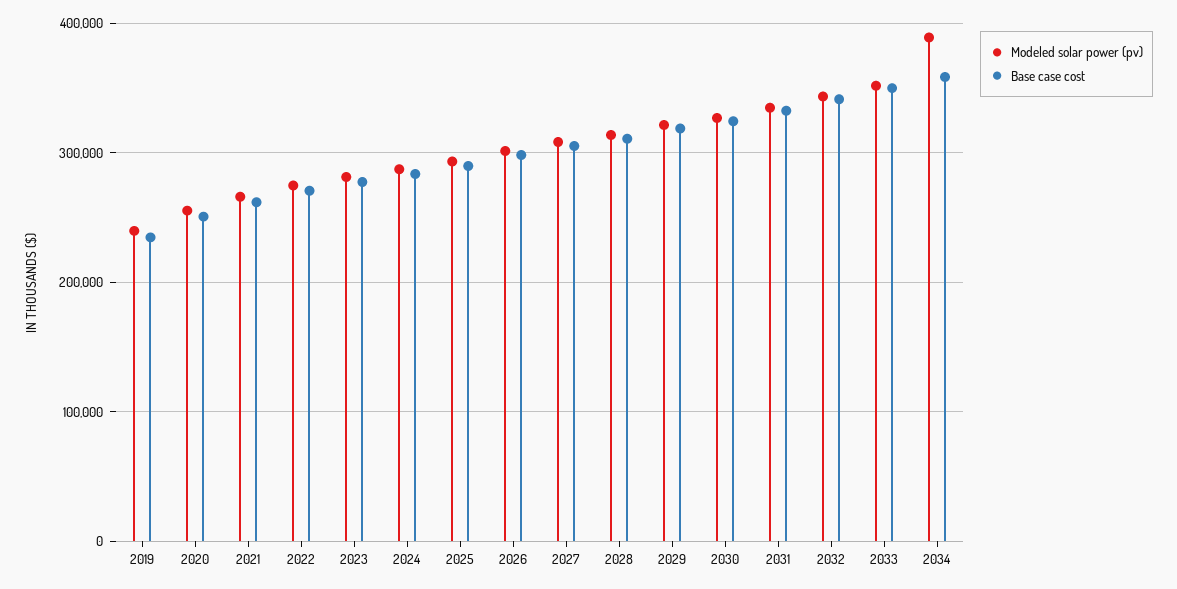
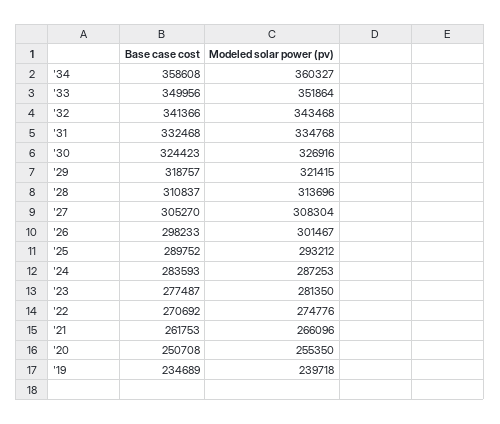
Modeled solar power (pv), 2034: 390000 -> 360327

